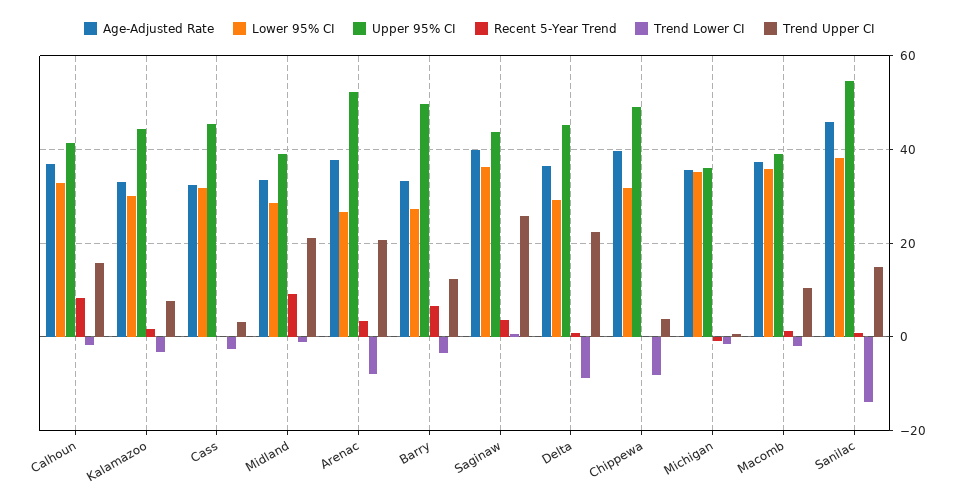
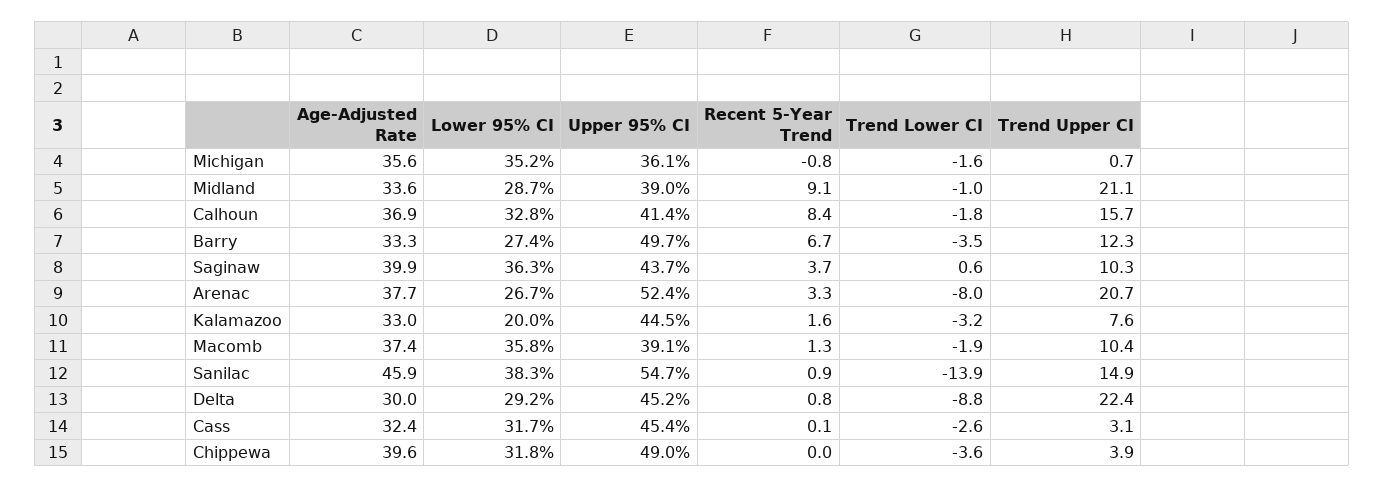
Lower 95% CI, Kalamazoo: 30 -> 20
Trend Upper CI, Saginaw: 26 -> 10.3
Age-Adjusted Rate, Delta: 36 -> 30
Trend Lower CI, Chippewa: -8 -> -3.6

